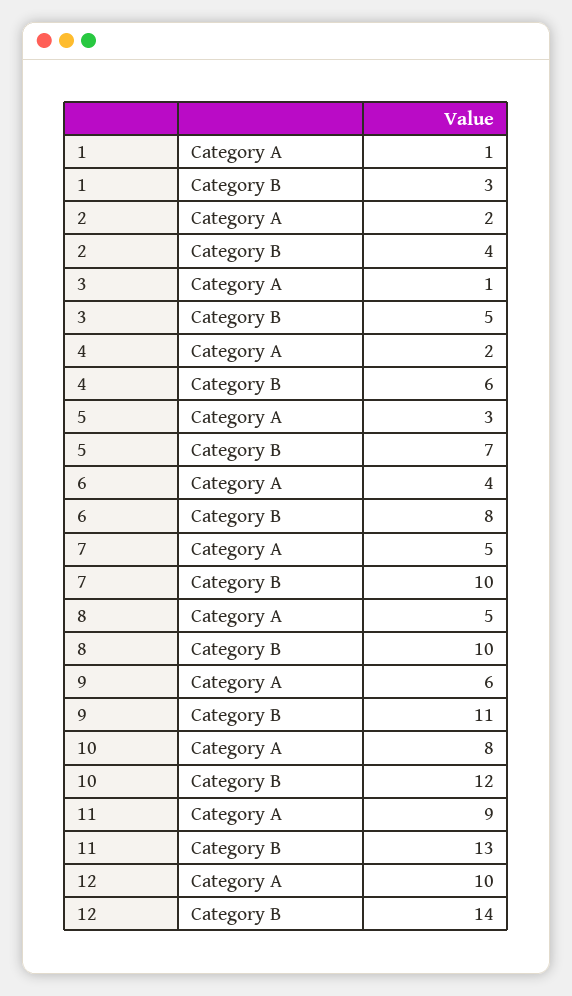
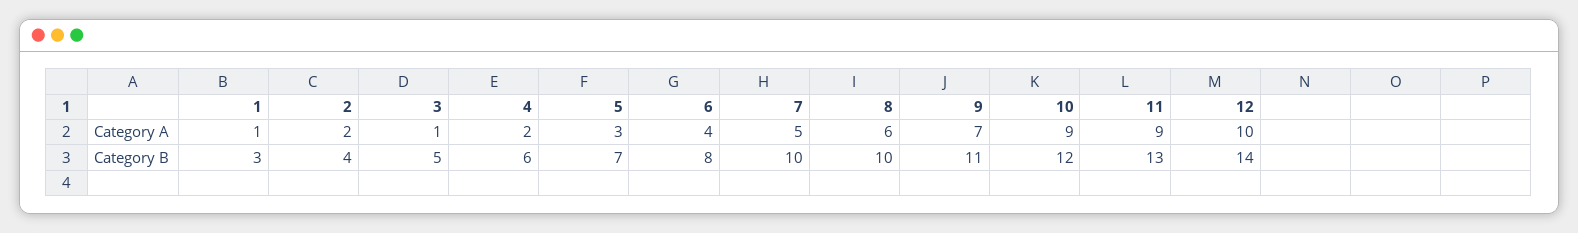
8, Category A: 5 -> 6
9, Category A: 6 -> 7
10, Category A: 8 -> 9

